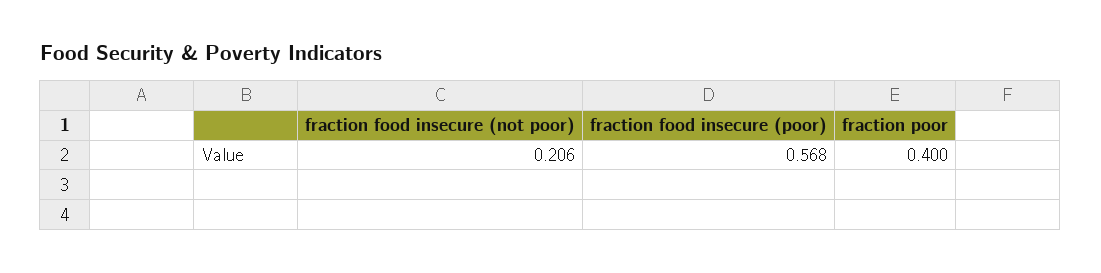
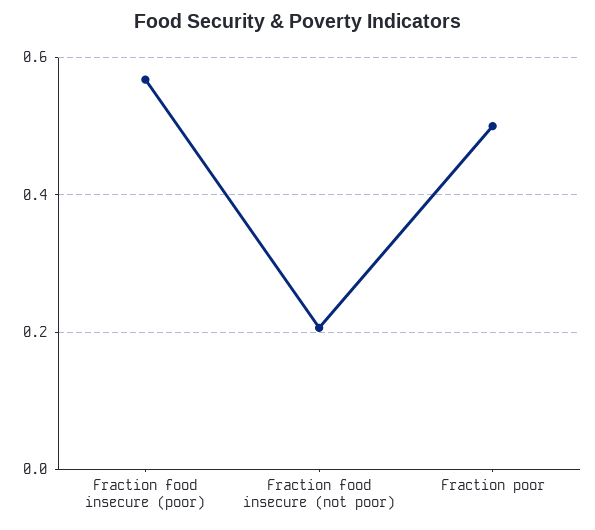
fraction poor: 0.4 -> 0.5

